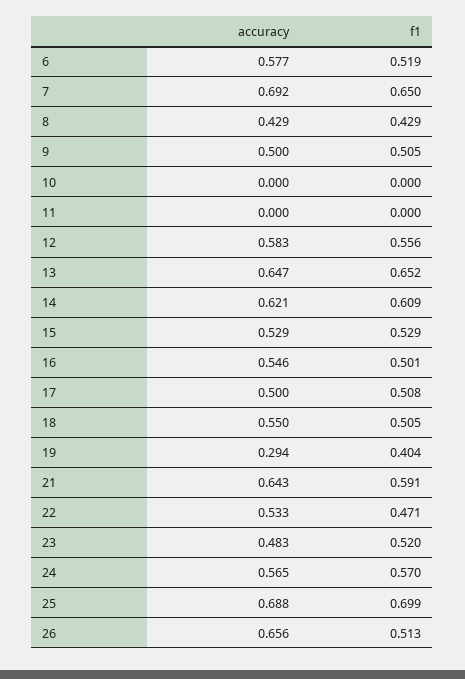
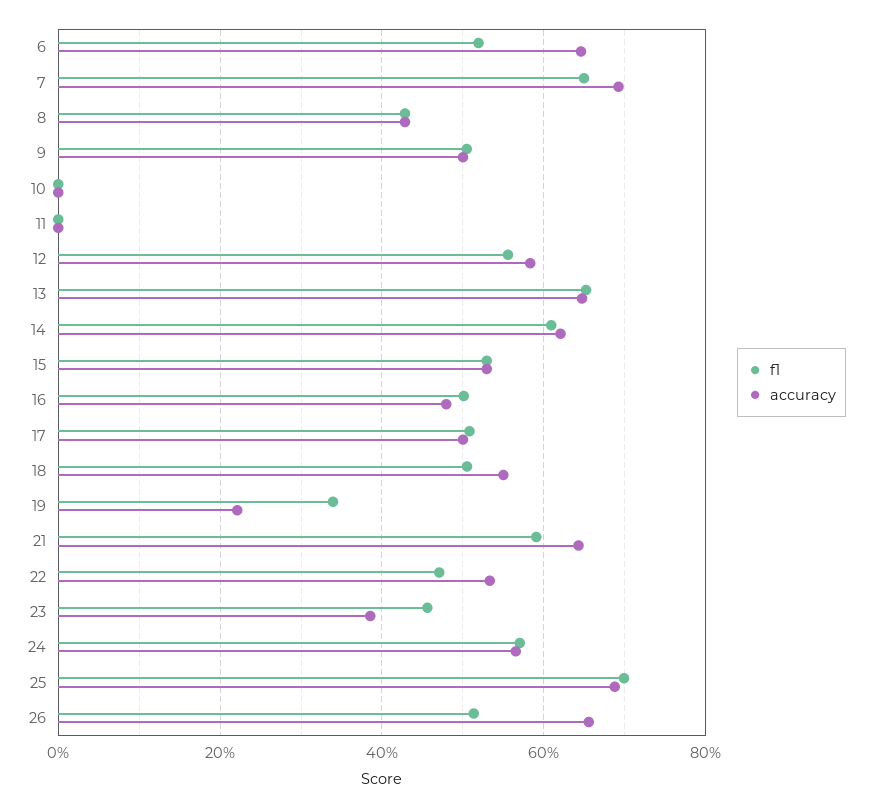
accuracy, 6: 0.577 -> 0.64
accuracy, 16: 0.546 -> 0.48
accuracy, 19: 0.294 -> 0.22
f1, 19: 0.404 -> 0.34
accuracy, 23: 0.483 -> 0.38
f1, 23: 0.52 -> 0.46

